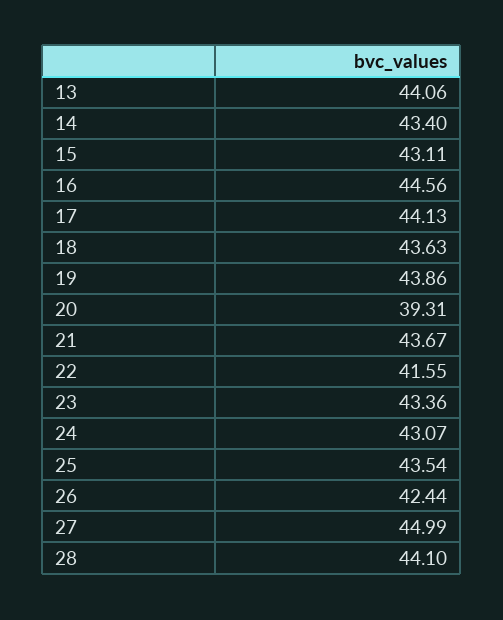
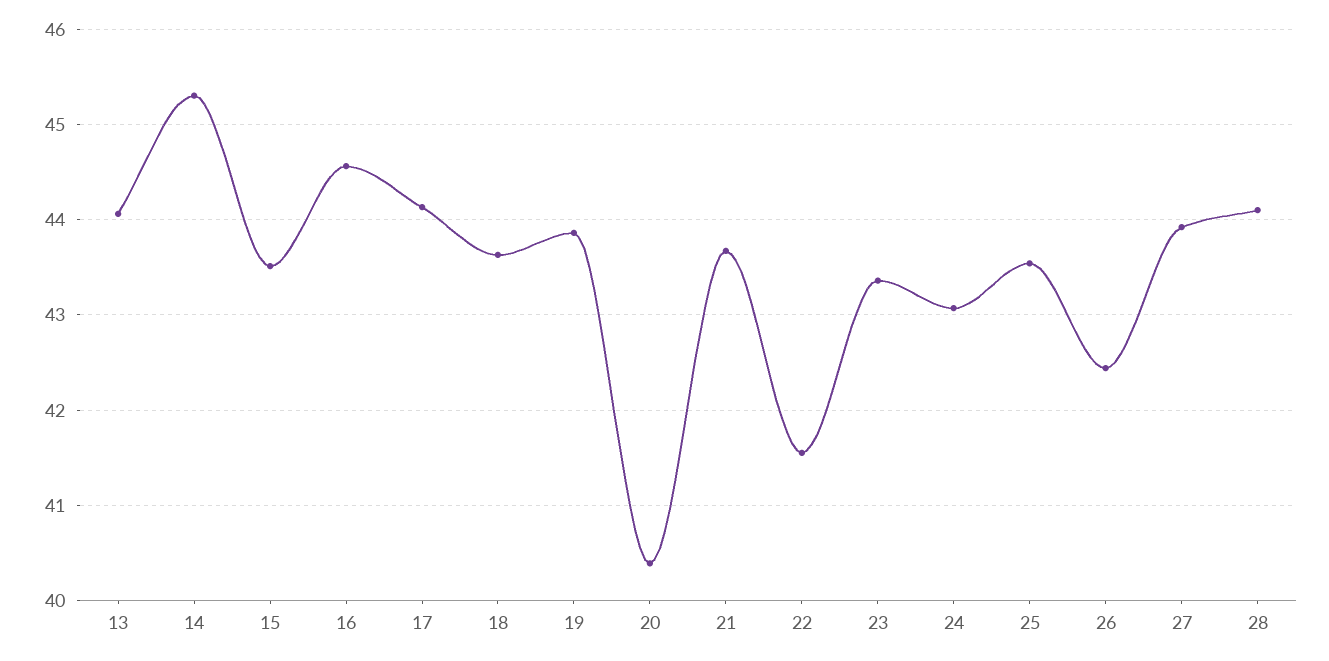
14: 43.4 -> 45.3
15: 43.11 -> 43.5
20: 39.31 -> 40.4
27: 44.99 -> 43.9

